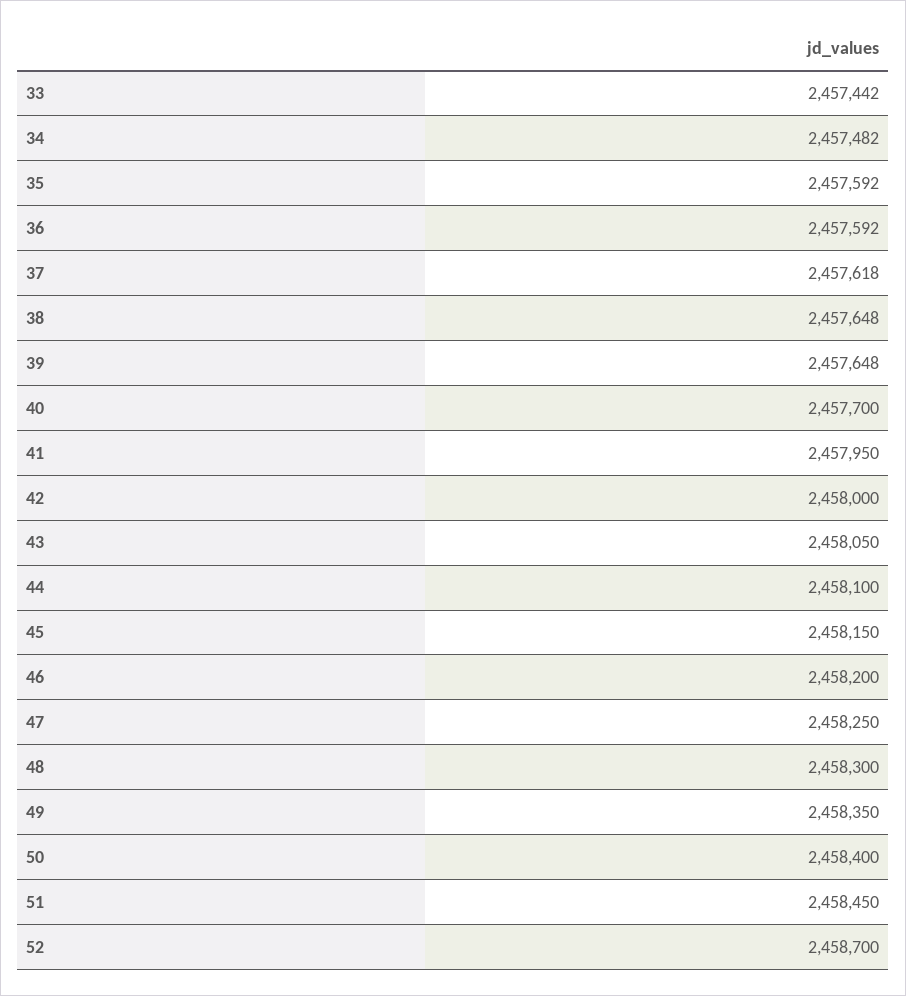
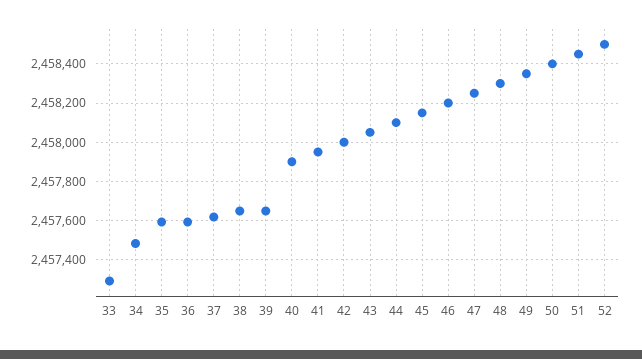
33: 2457442 -> 2457300
40: 2457700 -> 2457900
52: 2458700 -> 2458500

